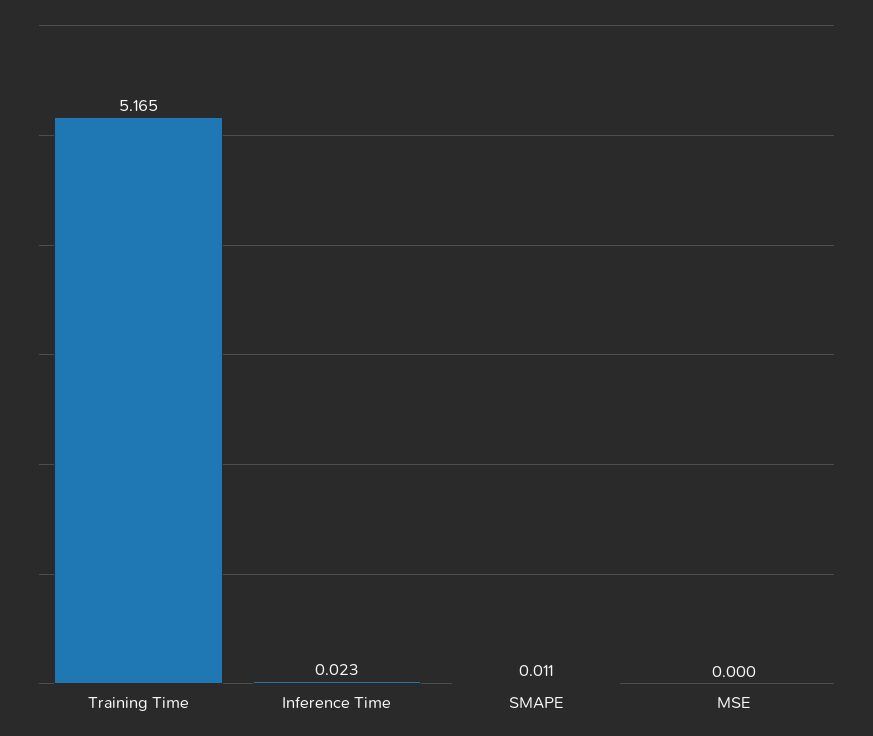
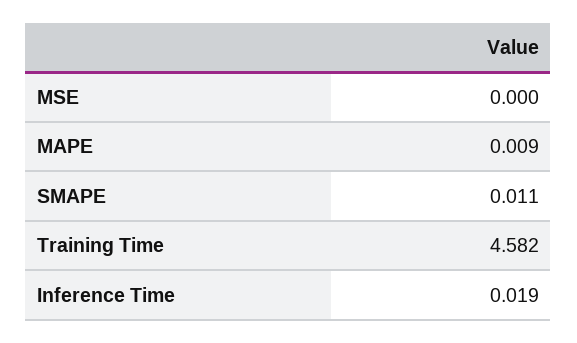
Training Time: 5.165 -> 4.582
Inference Time: 0.023 -> 0.019
MAPE: none -> 0.009

